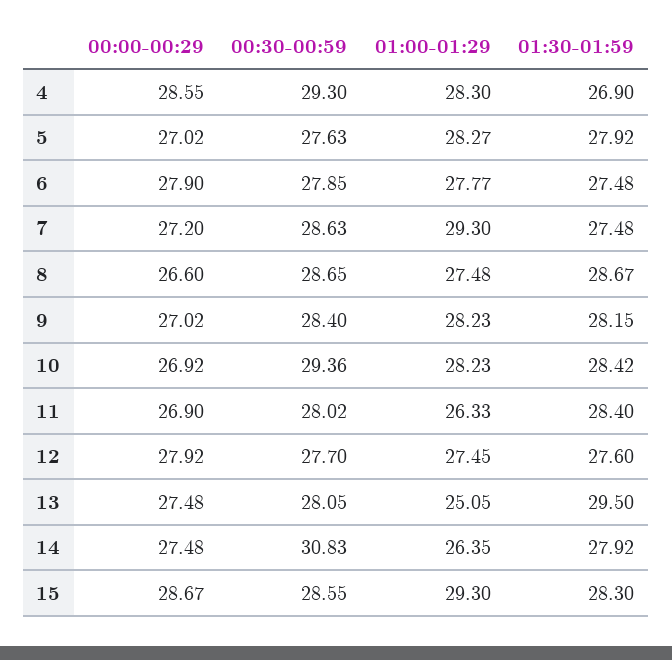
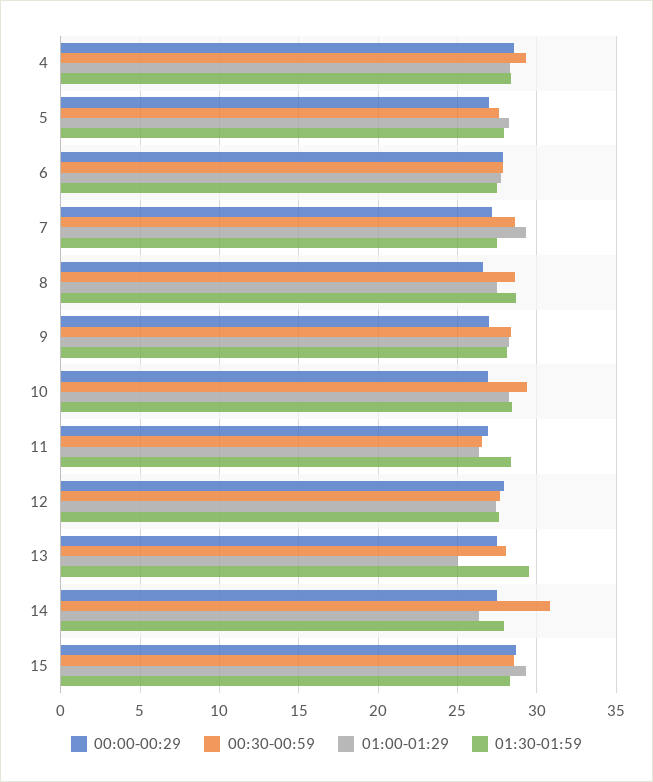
01:30-01:59, 4: 26.9 -> 28.5
00:30-00:59, 11: 28.02 -> 26.5

